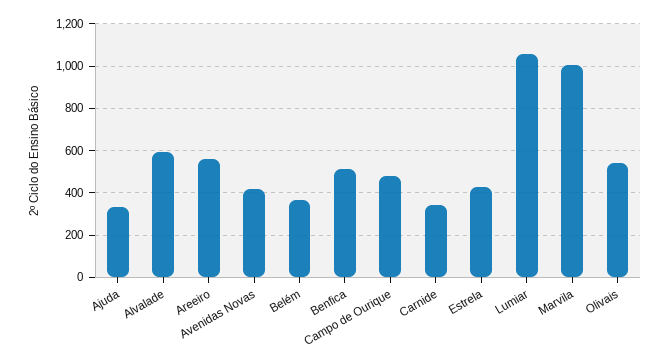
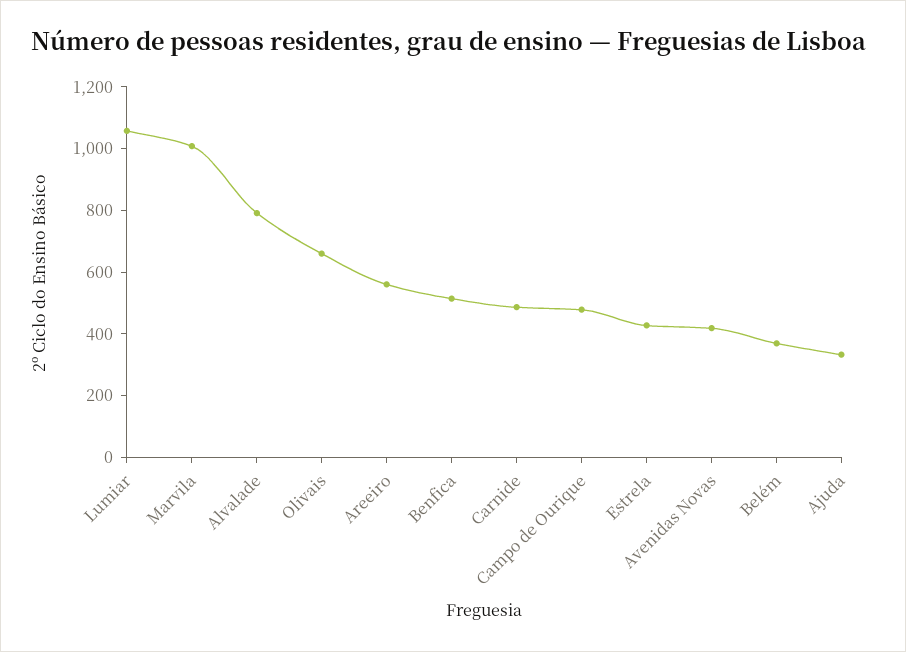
Alvalade: 600 -> 800
Carnide: 350 -> 500
Olivais: 550 -> 650

